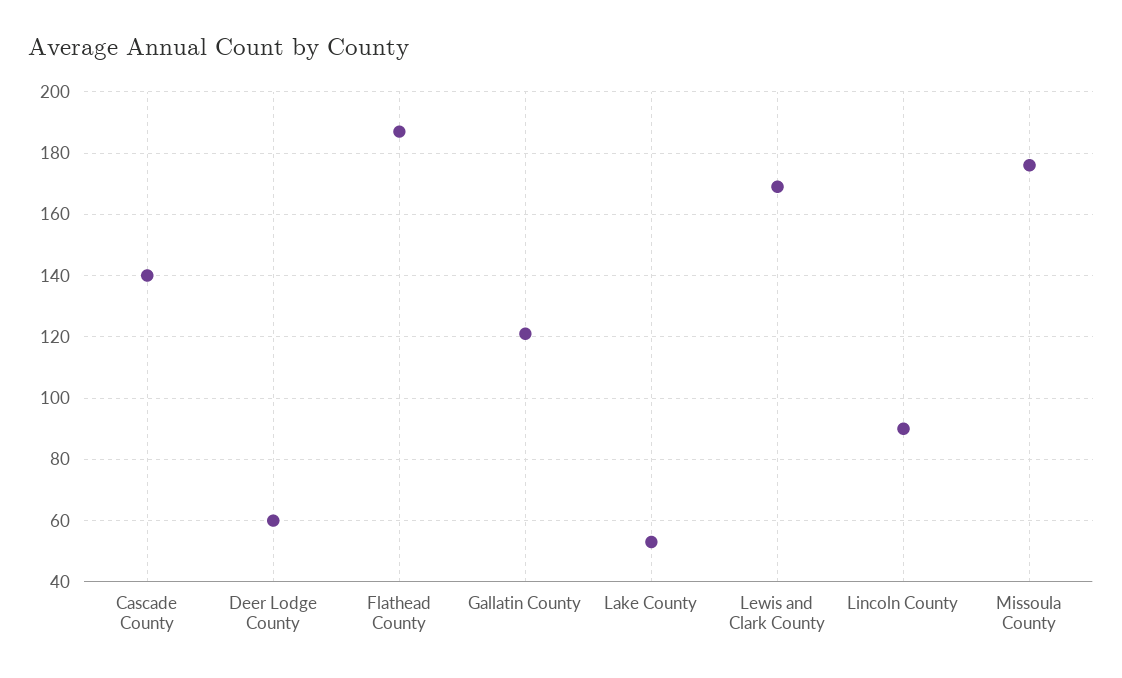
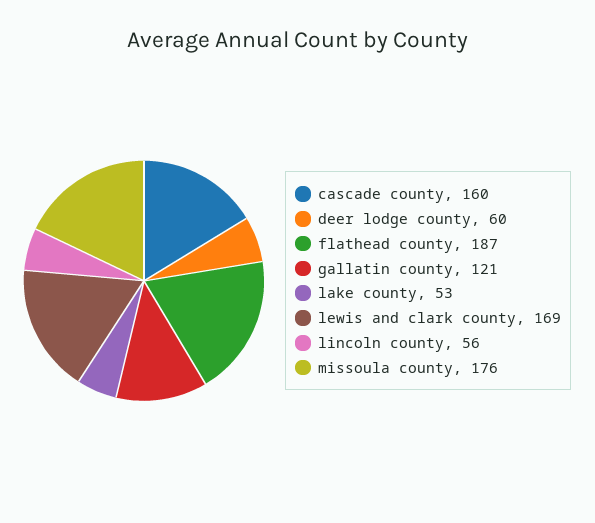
Cascade County: 140 -> 160
Lincoln County: 90 -> 56

